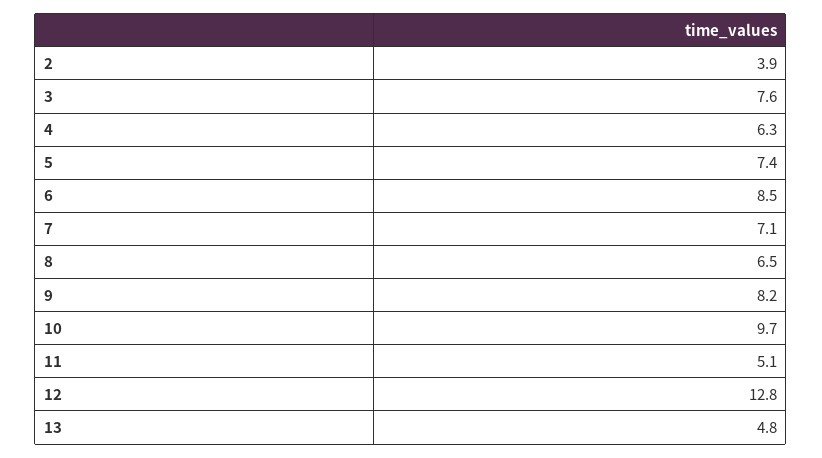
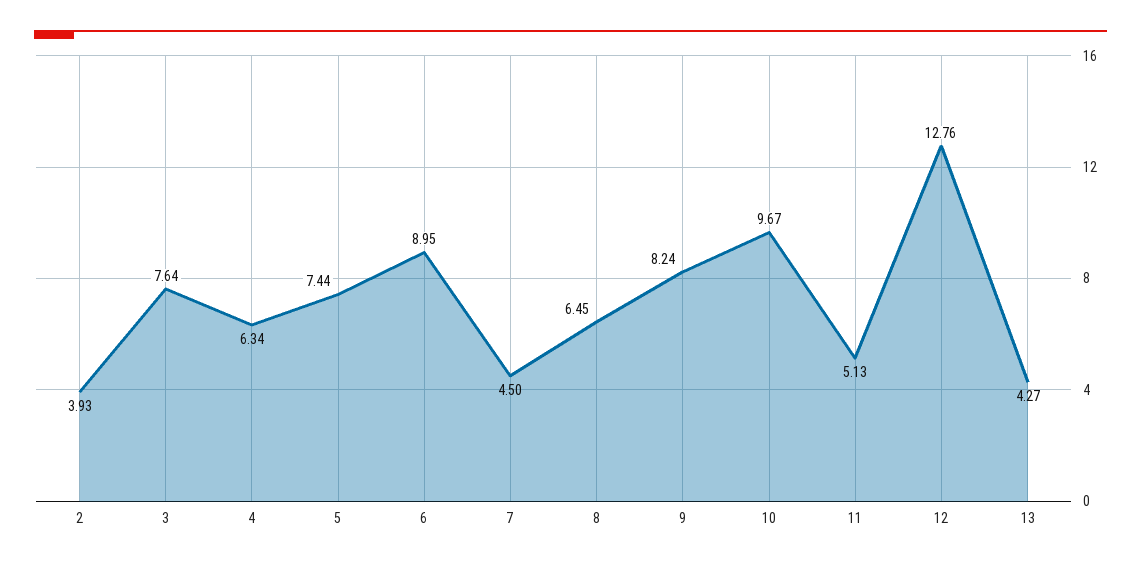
6: 8.5 -> 8.95
7: 7.1 -> 4.5
13: 4.8 -> 4.27

